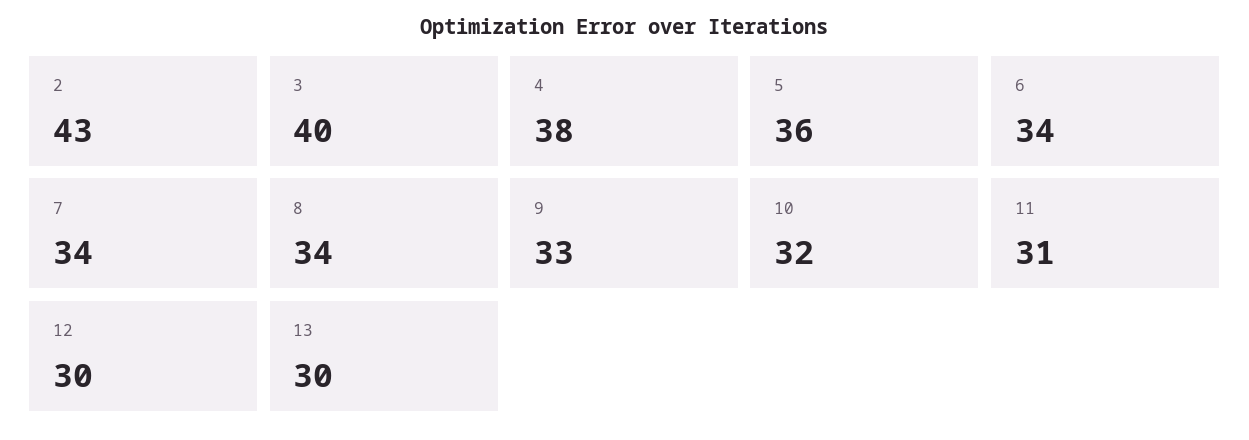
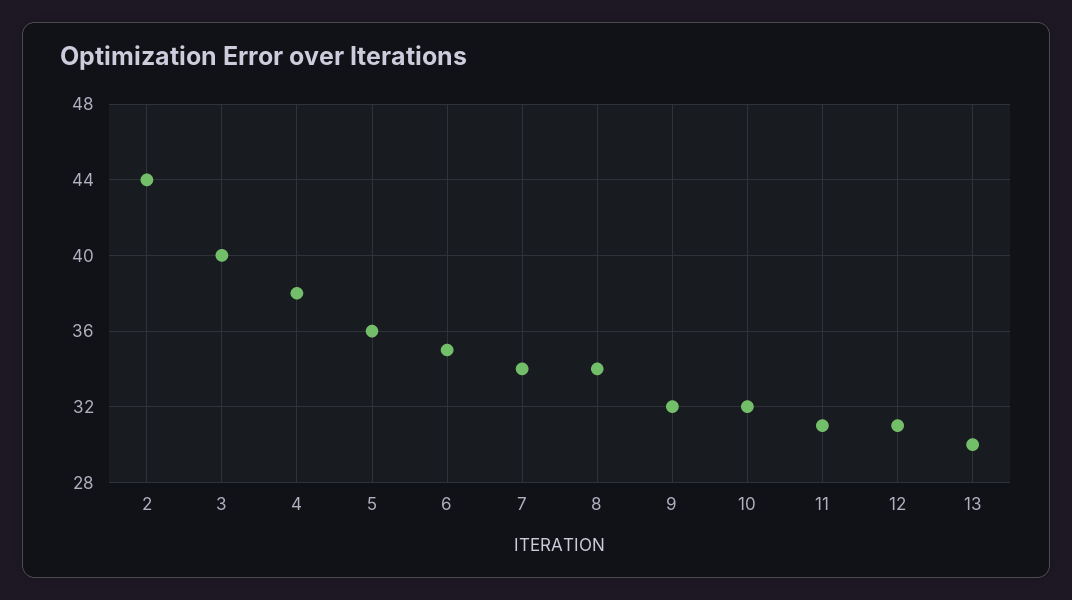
2: 43 -> 44
6: 34 -> 35
9: 33 -> 32
12: 30 -> 31

